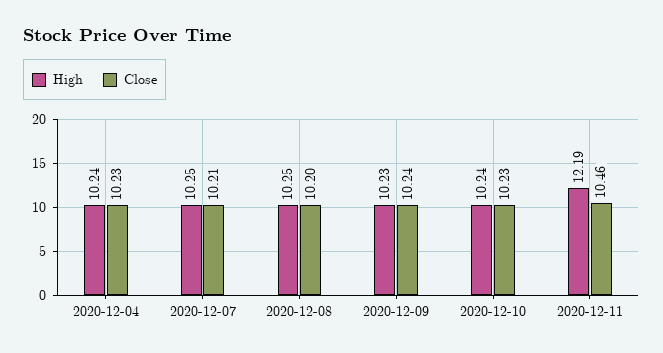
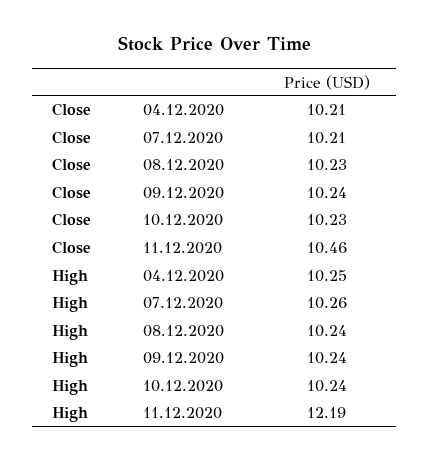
High, 2020-12-04: 10.24 -> 10.25
Close, 2020-12-04: 10.23 -> 10.21
High, 2020-12-07: 10.25 -> 10.26
High, 2020-12-08: 10.25 -> 10.24
Close, 2020-12-08: 10.2 -> 10.23
High, 2020-12-09: 10.23 -> 10.24

